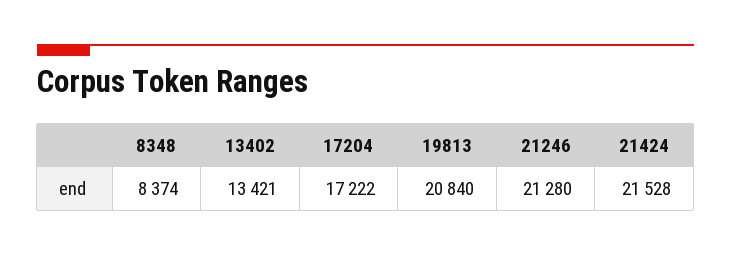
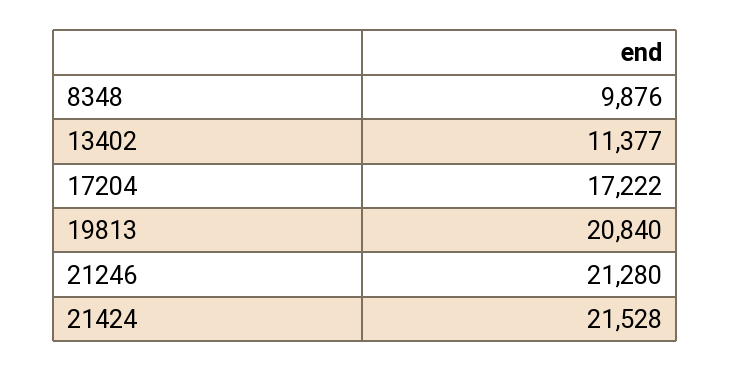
8348: 8374 -> 9876
13402: 13421 -> 11377

